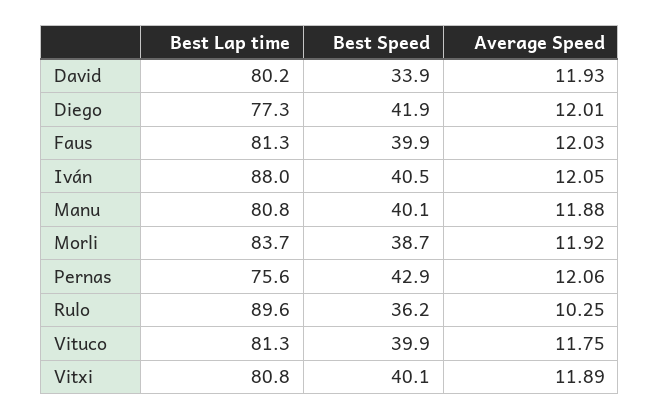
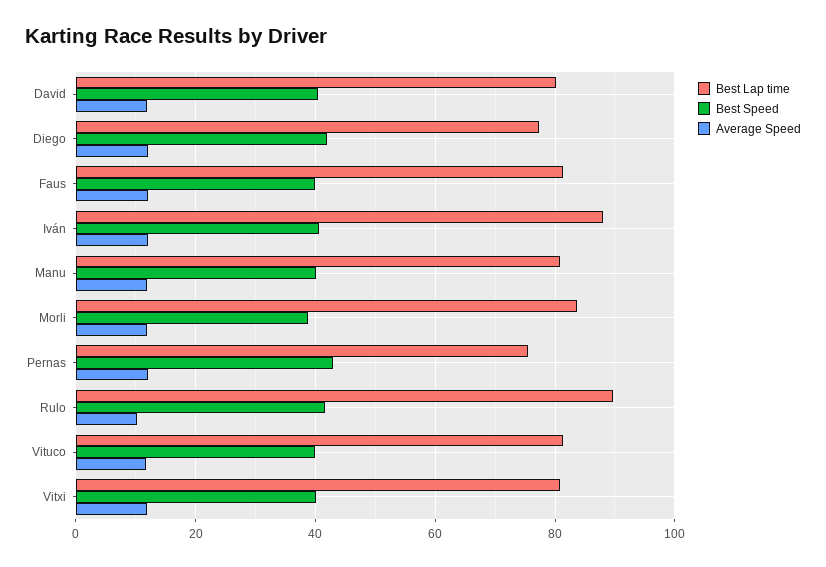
Best Speed, David: 33.9 -> 40
Best Speed, Rulo: 36.2 -> 42

